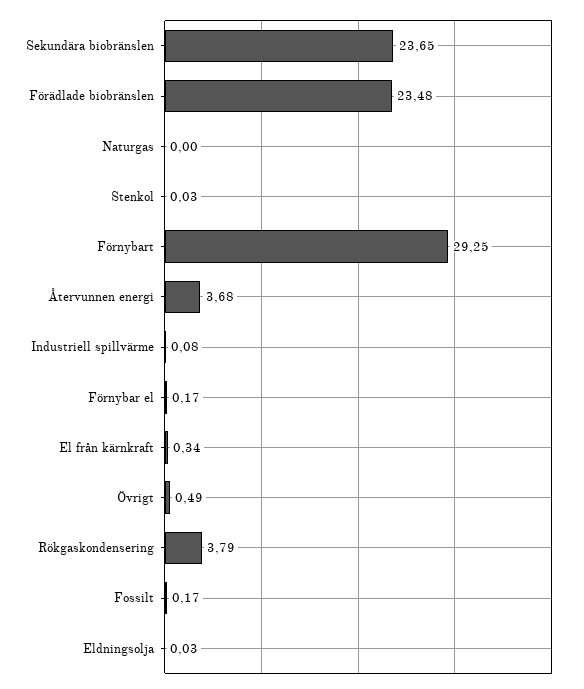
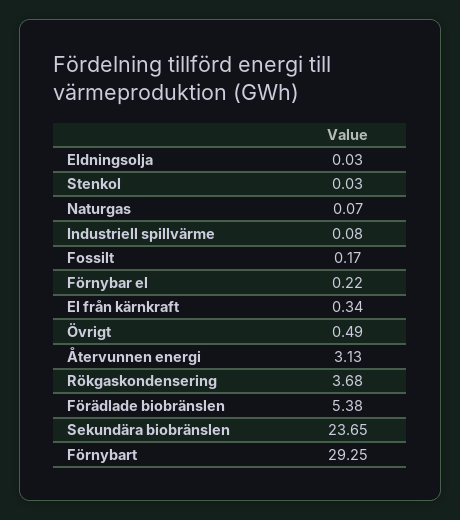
Förädlade biobränslen: 23.48 -> 5.38
Naturgas: 0 -> 0.07
Återvunnen energi: 3.68 -> 3.13
Förnybar el: 0.17 -> 0.22
Rökgaskondensering: 3.79 -> 3.68

